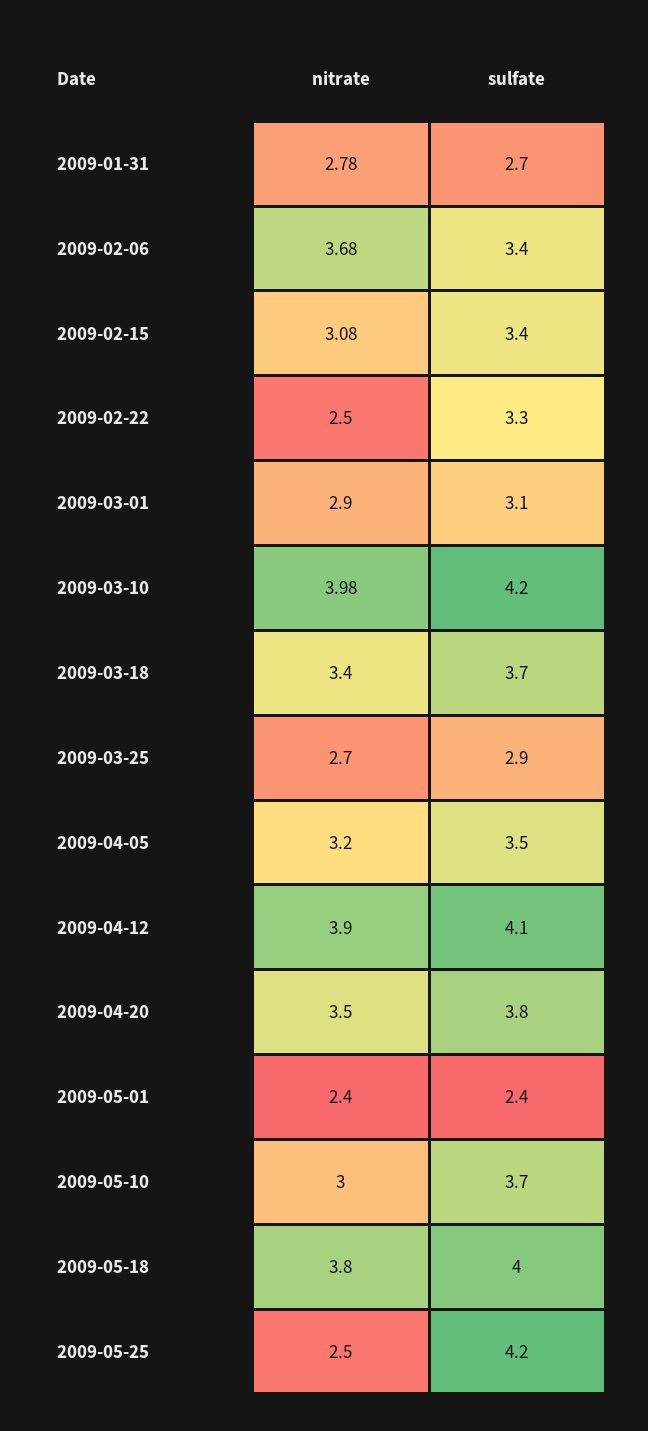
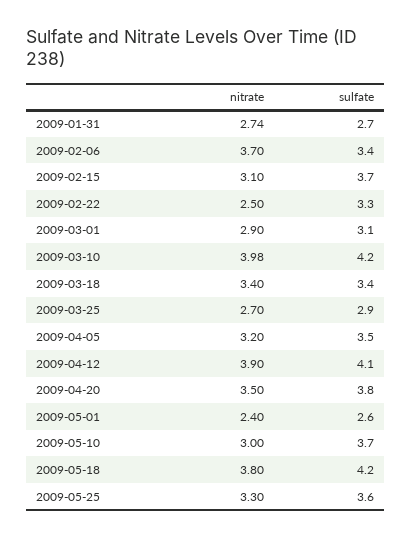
nitrate, 2009-01-31: 2.78 -> 2.74
nitrate, 2009-02-06: 3.68 -> 3.7
nitrate, 2009-02-15: 3.08 -> 3.1
sulfate, 2009-02-15: 3.4 -> 3.7
sulfate, 2009-03-18: 3.7 -> 3.4
sulfate, 2009-05-01: 2.4 -> 2.6
sulfate, 2009-05-18: 4 -> 4.2
nitrate, 2009-05-25: 2.5 -> 3.3
sulfate, 2009-05-25: 4.2 -> 3.6

